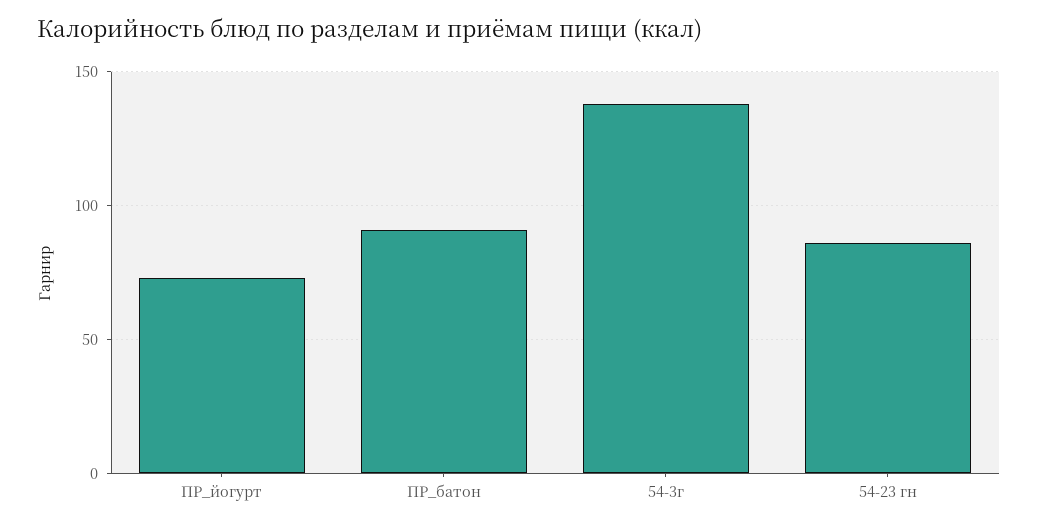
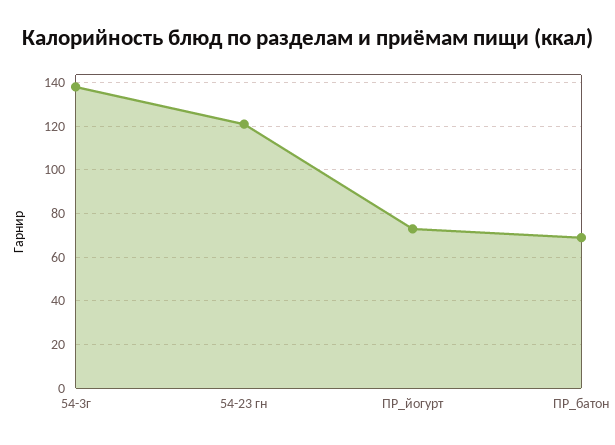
ПР_батон: 90 -> 70
54-23 гн: 85 -> 120

